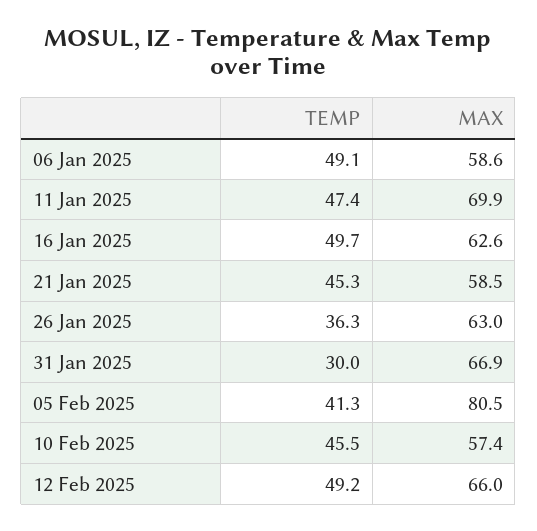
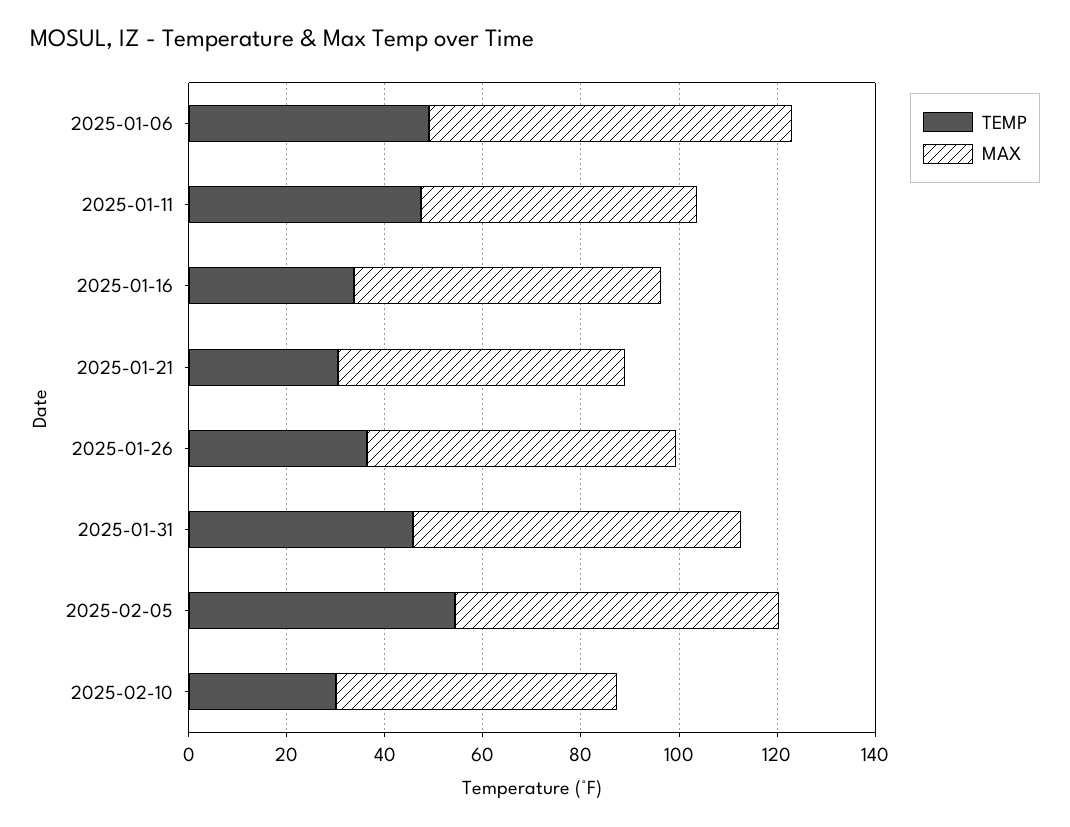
MAX, 06 Jan 2025: 58.6 -> 75
MAX, 11 Jan 2025: 69.9 -> 55
TEMP, 16 Jan 2025: 49.7 -> 35
TEMP, 21 Jan 2025: 45.3 -> 30
TEMP, 31 Jan 2025: 30 -> 45
TEMP, 05 Feb 2025: 41.3 -> 55
MAX, 05 Feb 2025: 80.5 -> 65
TEMP, 10 Feb 2025: 45.5 -> 30
TEMP, 12 Feb 2025: 49.2 -> none
MAX, 12 Feb 2025: 66 -> none

